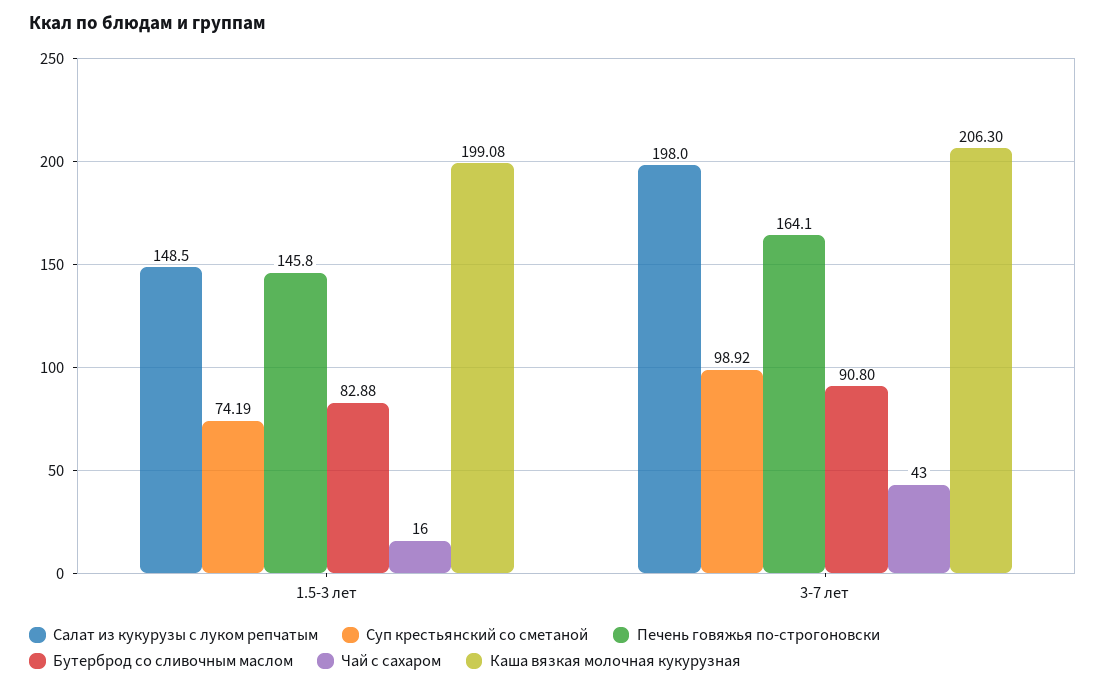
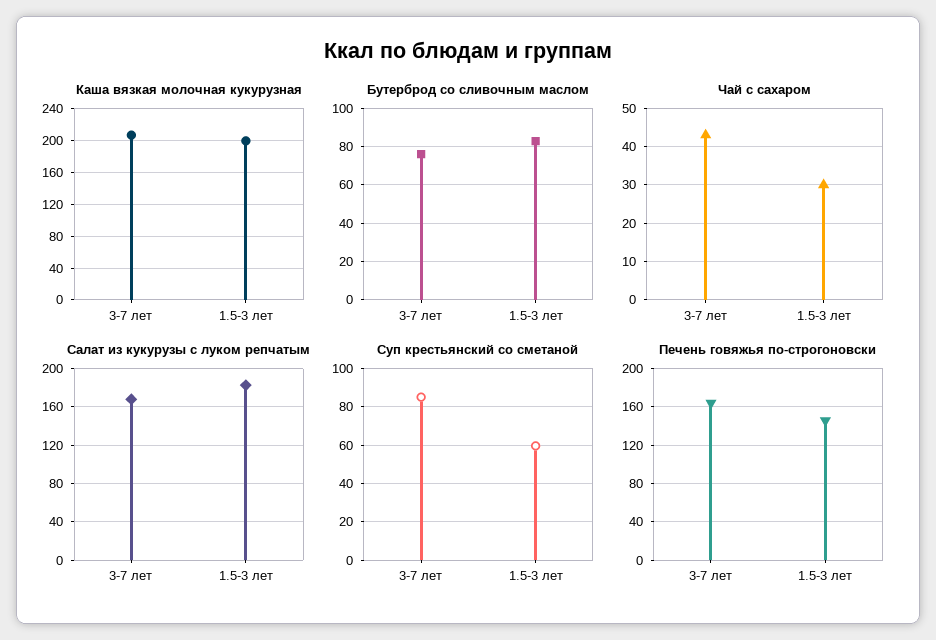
Салат из кукурузы с луком репчатым, 1.5-3 лет: 148.5 -> 180
Суп крестьянский со сметаной, 1.5-3 лет: 74.19 -> 60
Чай с сахаром, 1.5-3 лет: 16 -> 30
Салат из кукурузы с луком репчатым, 3-7 лет: 198 -> 170
Суп крестьянский со сметаной, 3-7 лет: 98.92 -> 85
Бутерброд со сливочным маслом, 3-7 лет: 90.8 -> 75

